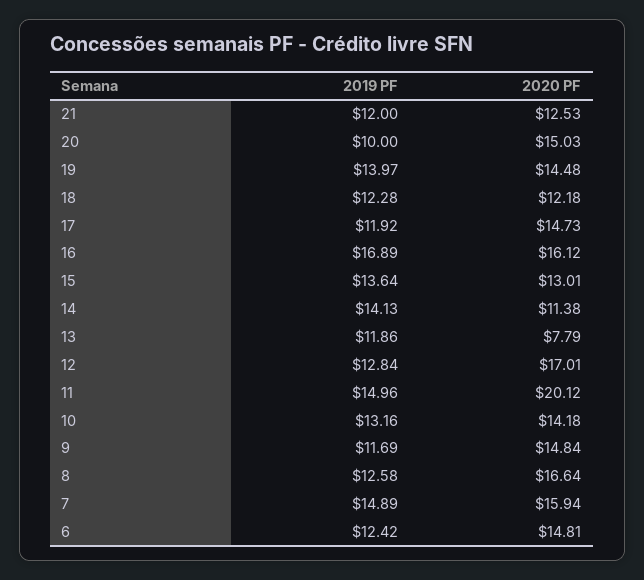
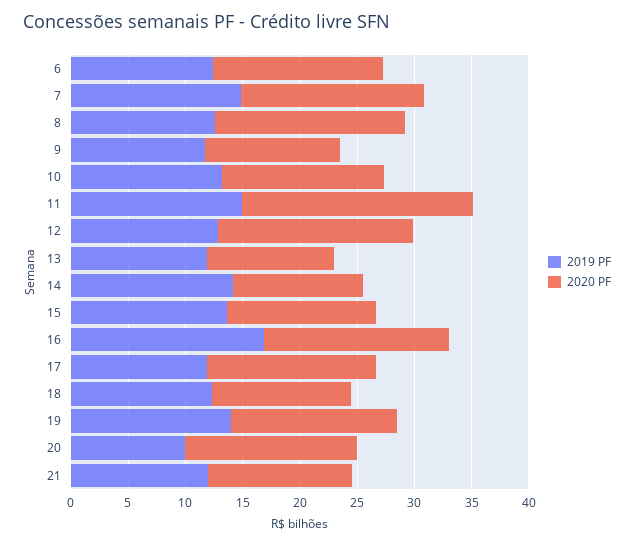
2020 PF, 13: 7.79 -> 11
2020 PF, 9: 14.84 -> 12

